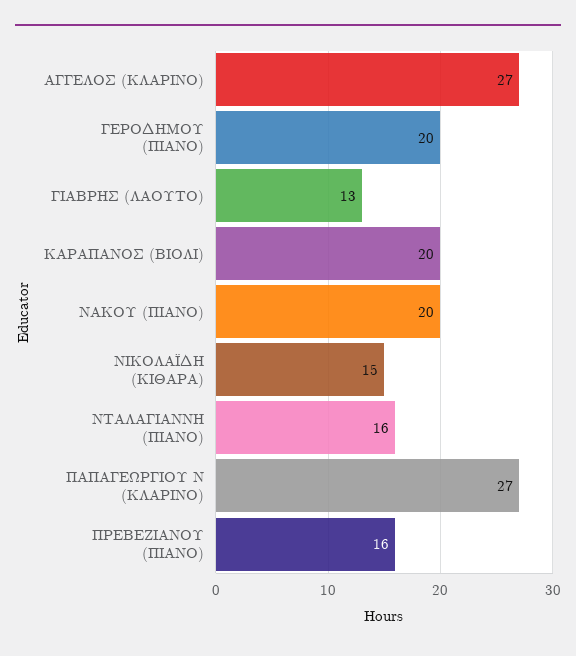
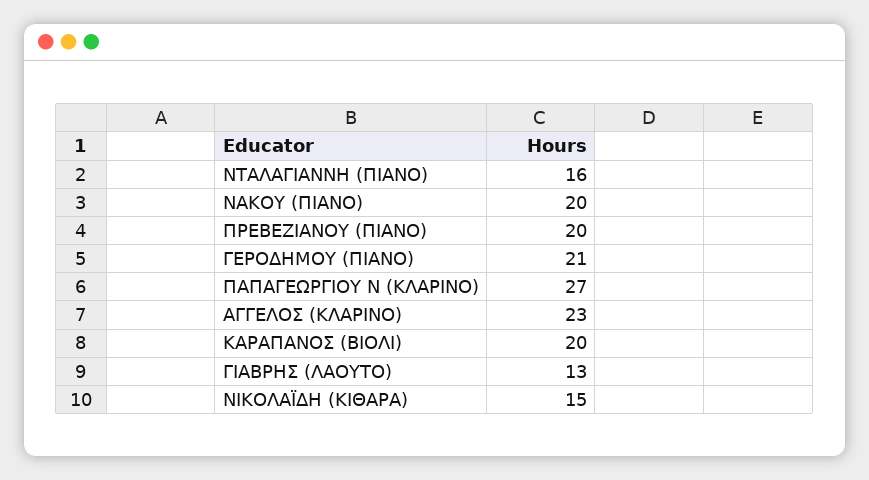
ΑΓΓΕΛΟΣ (ΚΛΑΡΙΝΟ): 27 -> 23
ΓΕΡΟΔΗΜΟΥ (ΠΙΑΝΟ): 20 -> 21
ΠΡΕΒΕΖΙΑΝΟΥ (ΠΙΑΝΟ): 16 -> 20

